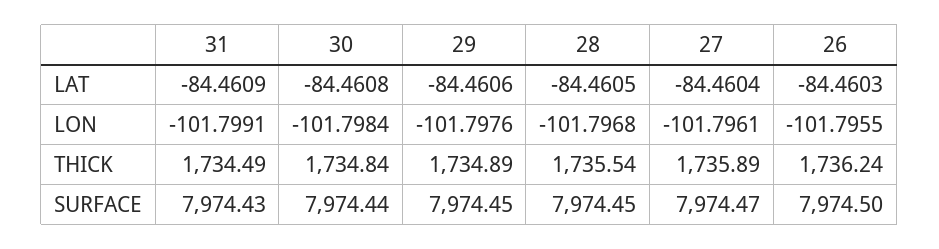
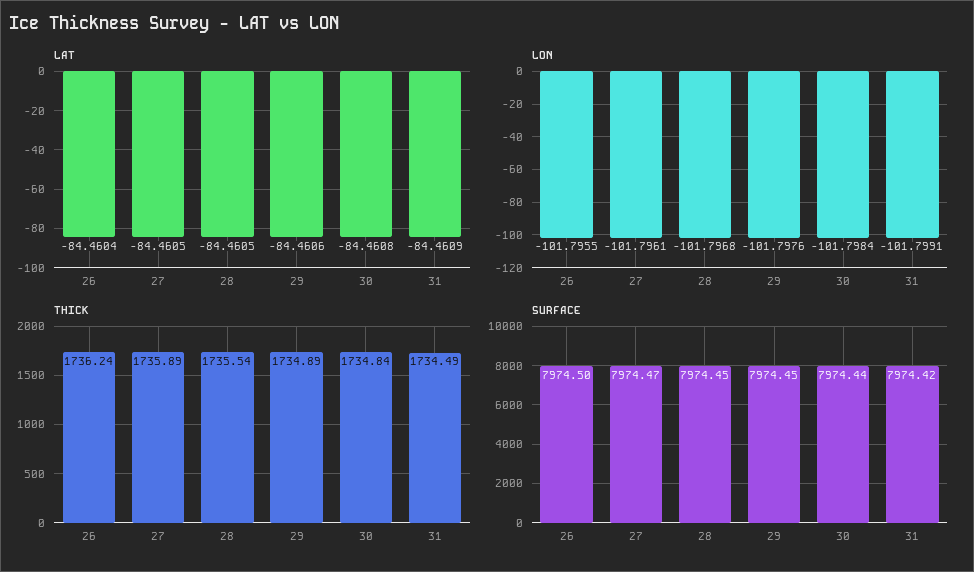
LAT, 27: -84.4604 -> -84.4605
LAT, 26: -84.4603 -> -84.4604
SURFACE, 31: 7974.43 -> 7974.42

